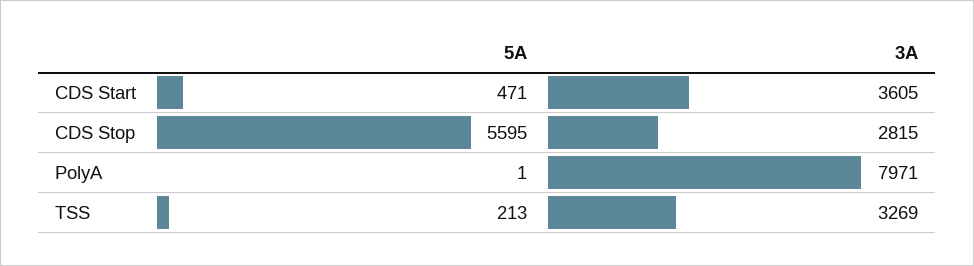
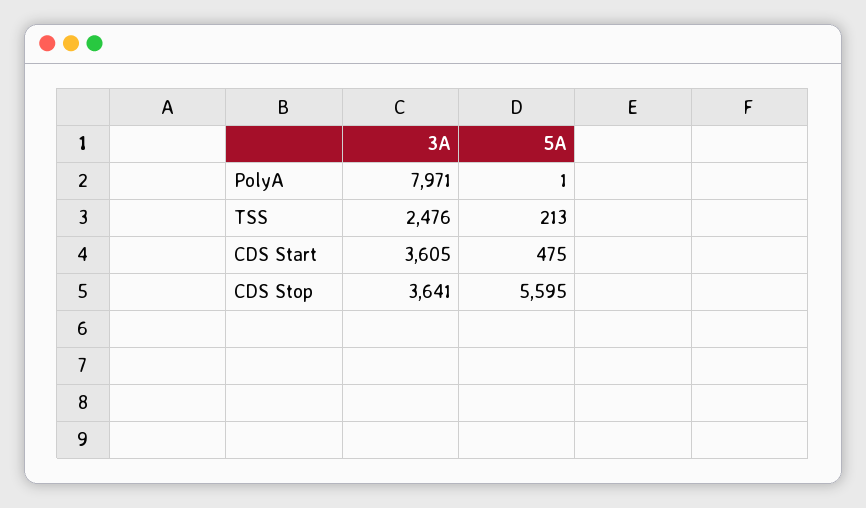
5A, CDS Start: 471 -> 475
3A, CDS Stop: 2815 -> 3641
3A, TSS: 3269 -> 2476

